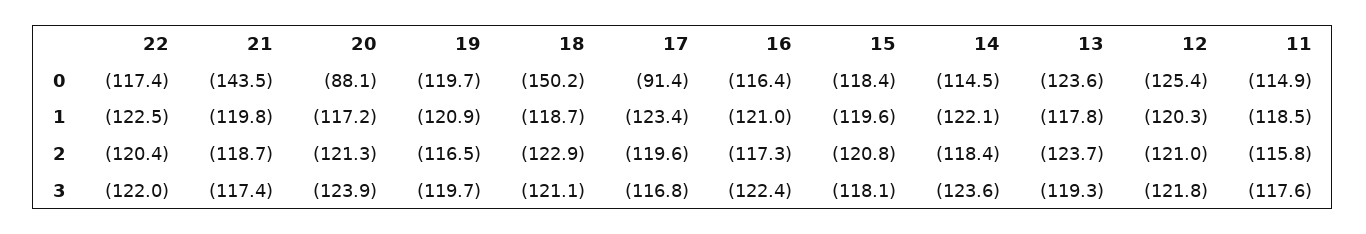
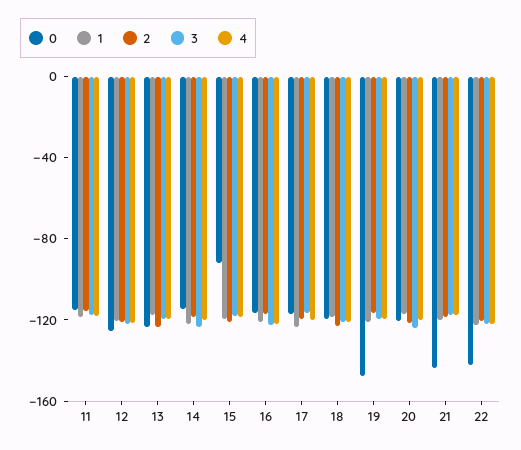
0, 22: -117.4 -> -140
0, 20: -88.1 -> -120
0, 19: -119.7 -> -150
0, 18: -150.2 -> -120
0, 17: -91.4 -> -120
0, 15: -118.4 -> -90
4, 11: none -> -120
4, 12: none -> -120
4, 13: none -> -120
4, 14: none -> -120
4, 15: none -> -120
4, 16: none -> -120
4, 17: none -> -120
4, 18: none -> -120
4, 19: none -> -120
4, 20: none -> -120
4, 21: none -> -120
4, 22: none -> -120

